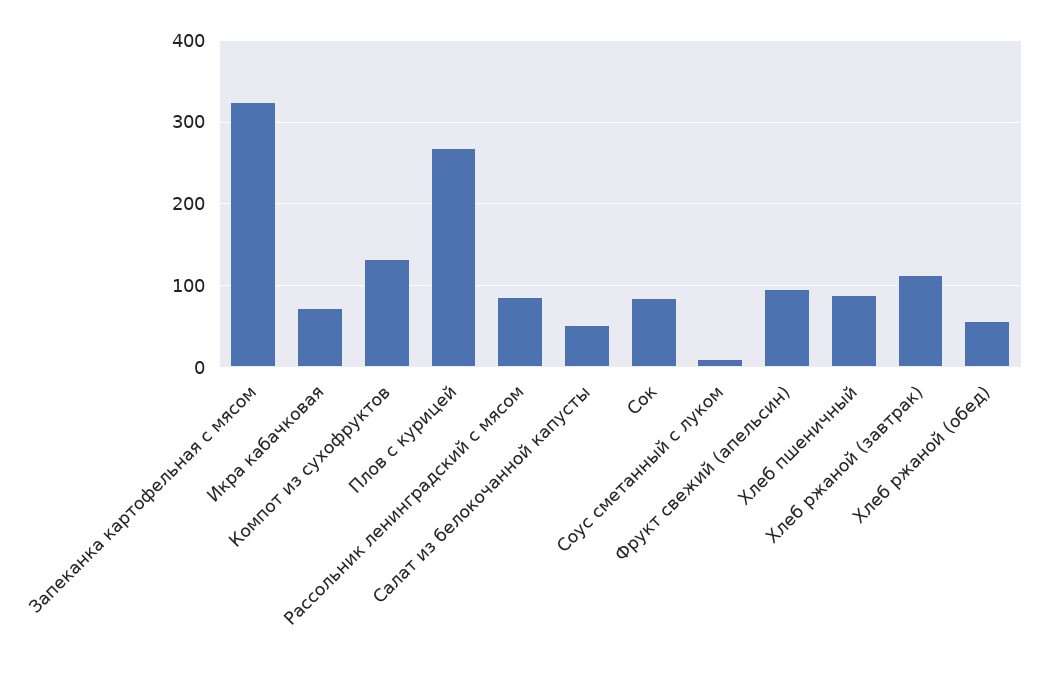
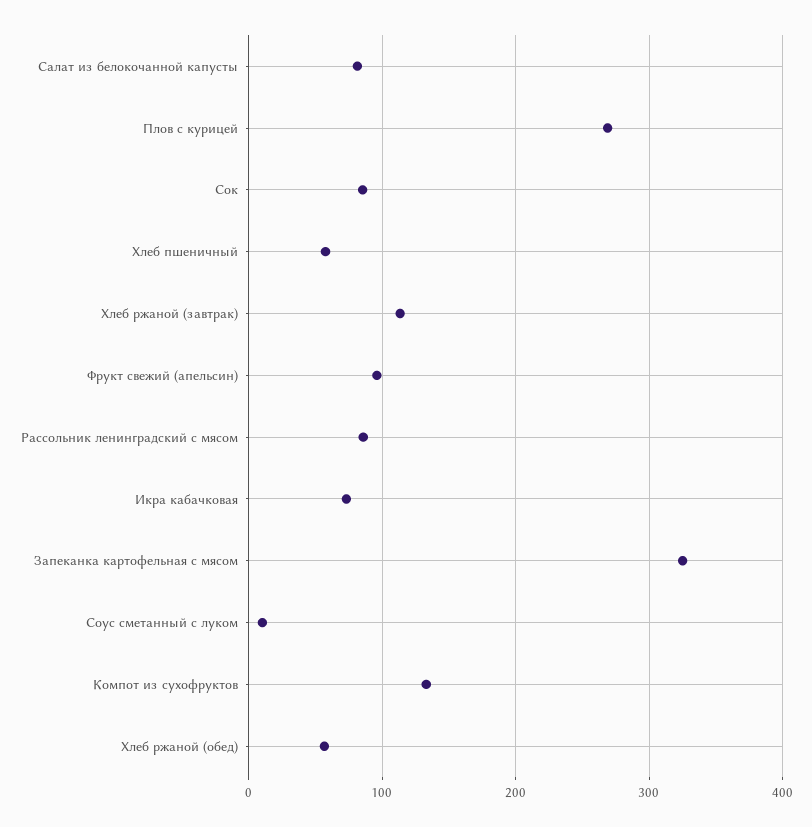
Салат из белокочанной капусты: 50 -> 80
Хлеб пшеничный: 90 -> 60

